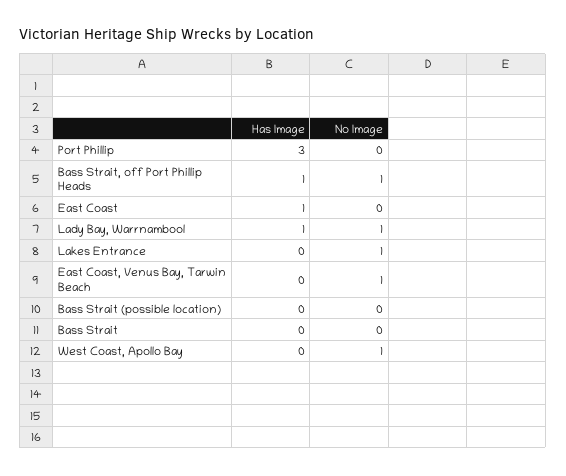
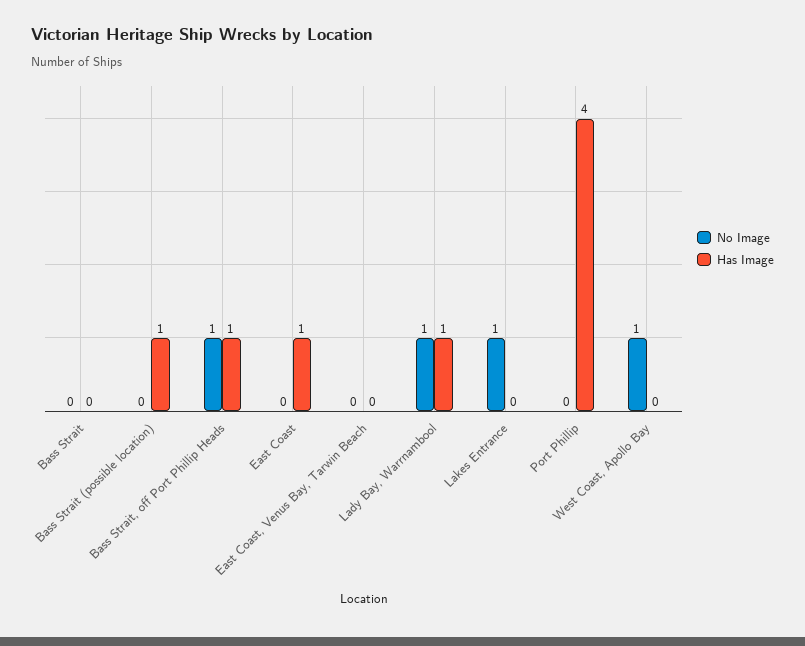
Has Image, Port Phillip: 3 -> 4
No Image, East Coast, Venus Bay, Tarwin Beach: 1 -> 0
Has Image, Bass Strait (possible location): 0 -> 1

